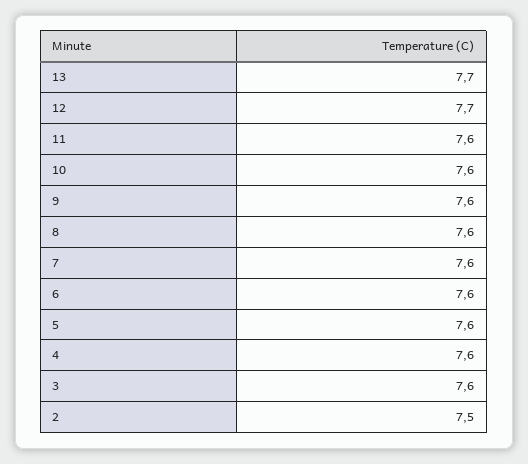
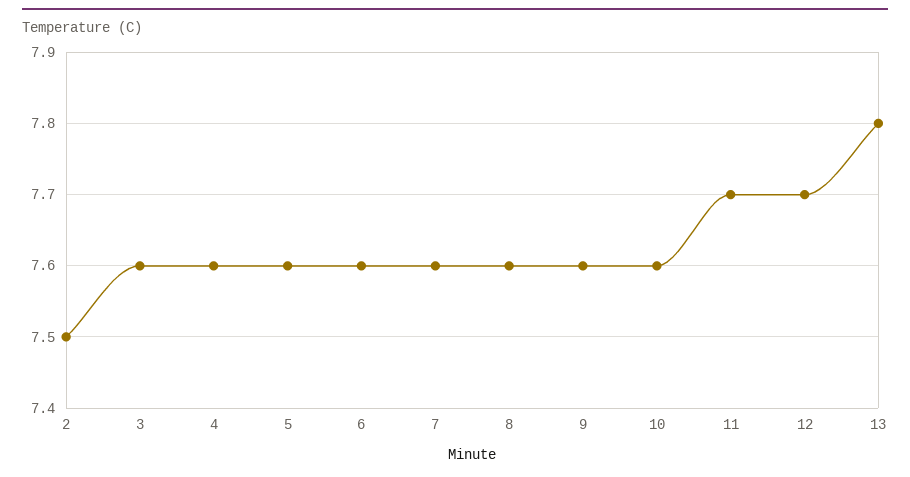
13: 7.7 -> 7.8
11: 7.6 -> 7.7

